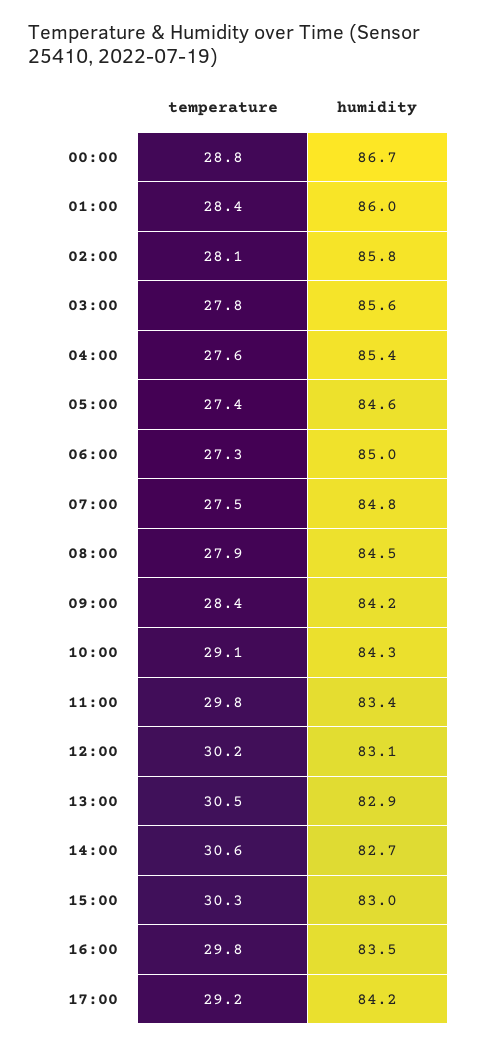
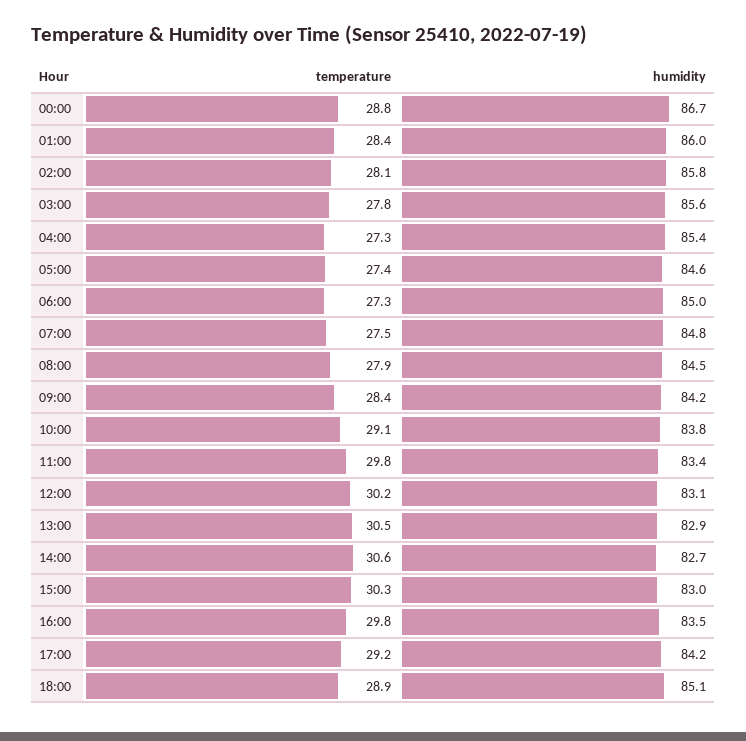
temperature, 04:00: 27.6 -> 27.3
humidity, 10:00: 84.3 -> 83.8
temperature, 18:00: none -> 28.9
humidity, 18:00: none -> 85.1

